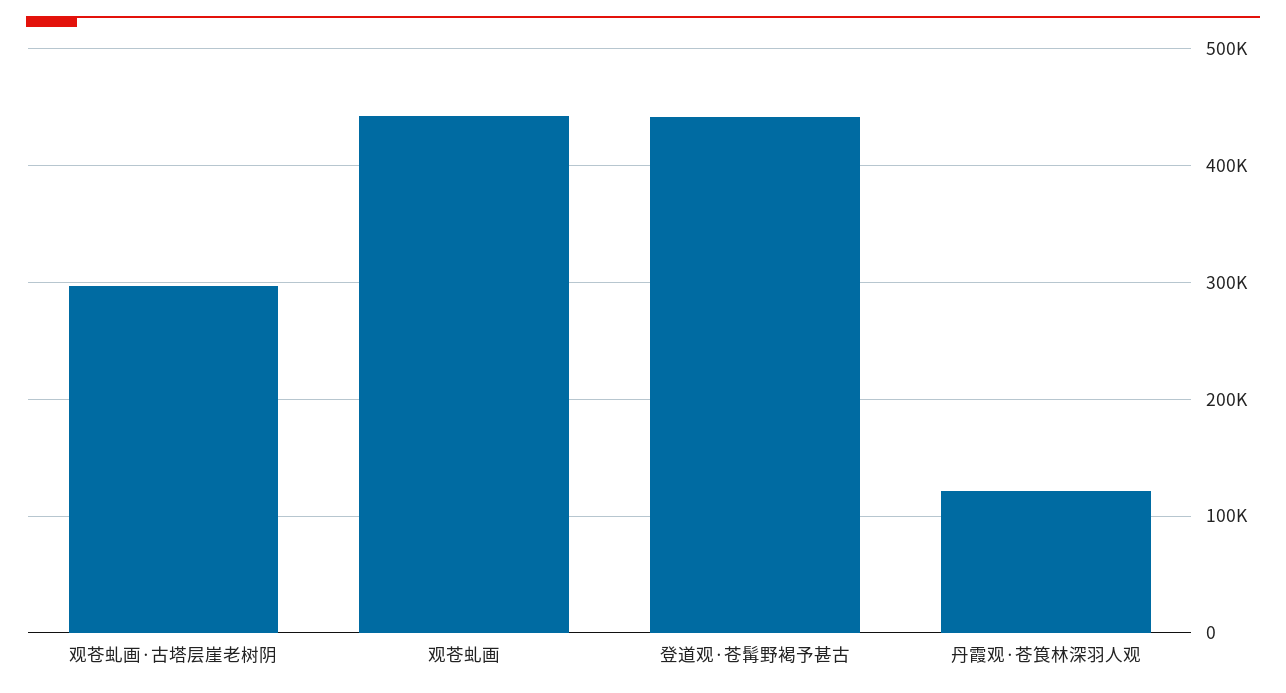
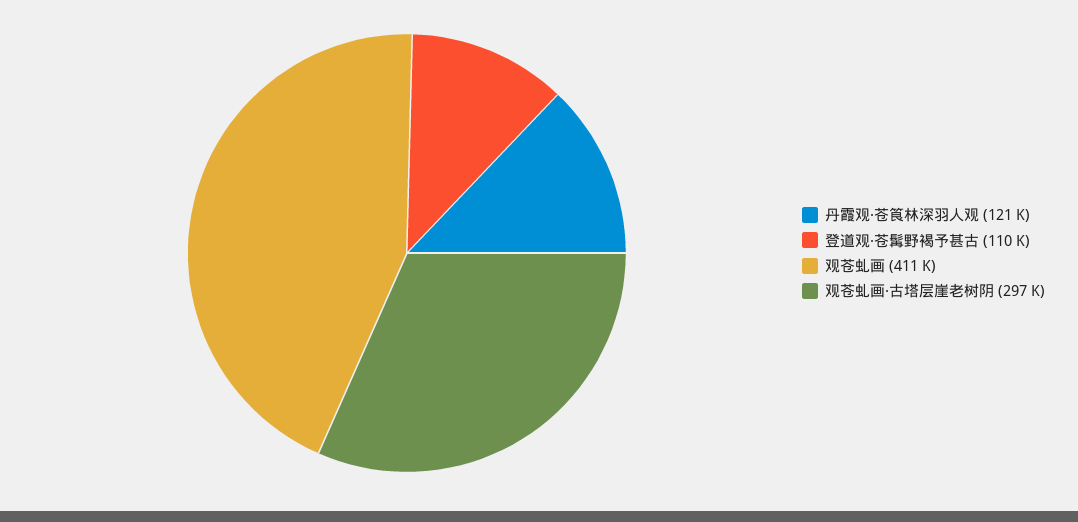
观苍虬画: 440000 -> 411000
登道观·苍髯野褐予甚古: 440000 -> 110000

